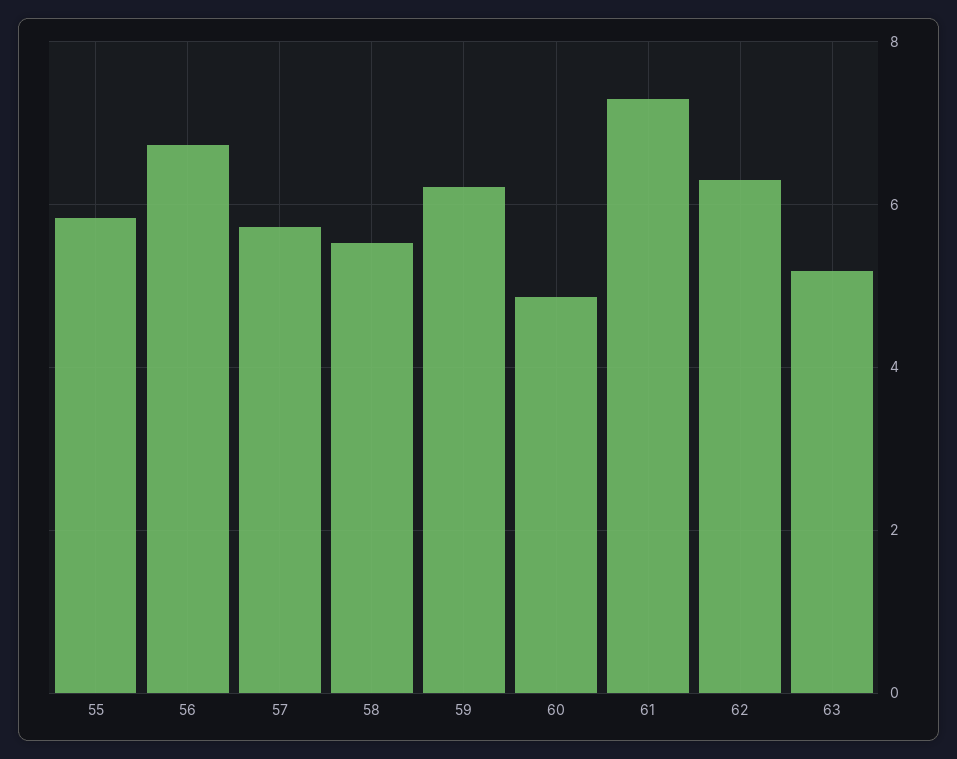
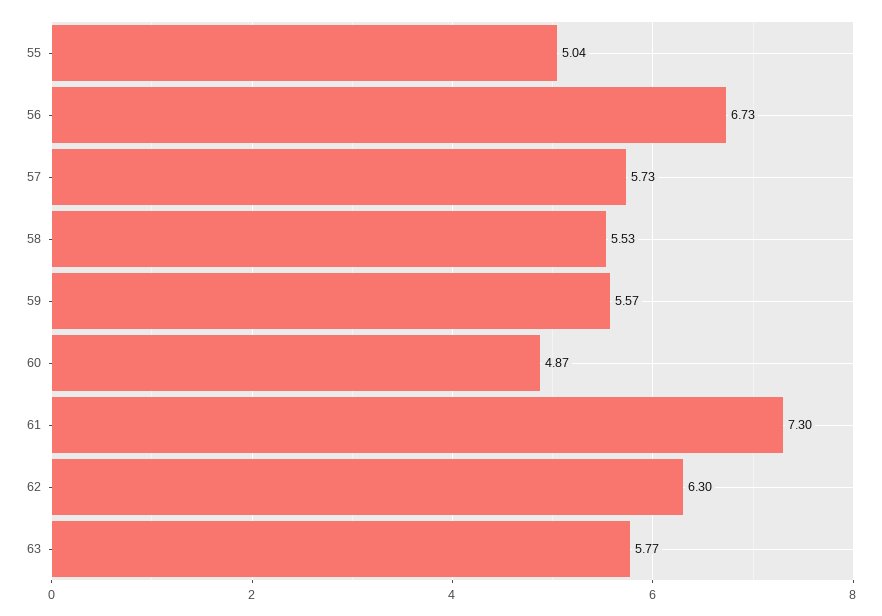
55: 5.8 -> 5.04
59: 6.2 -> 5.57
63: 5.2 -> 5.77

